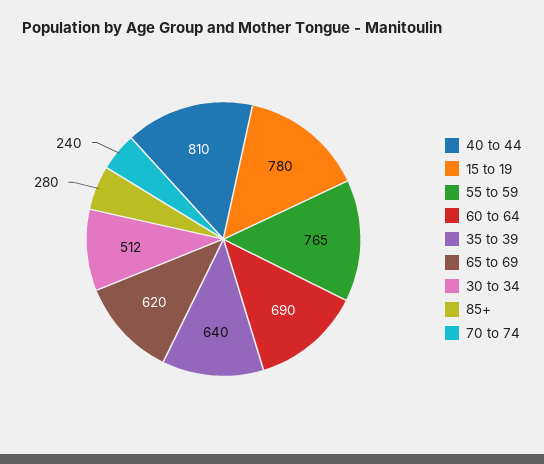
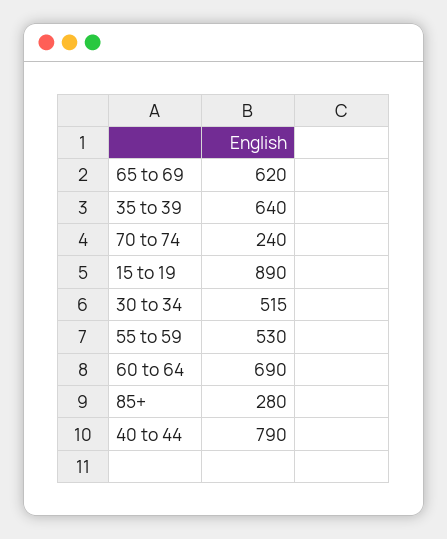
40 to 44: 810 -> 790
15 to 19: 780 -> 890
55 to 59: 765 -> 530
30 to 34: 512 -> 515

